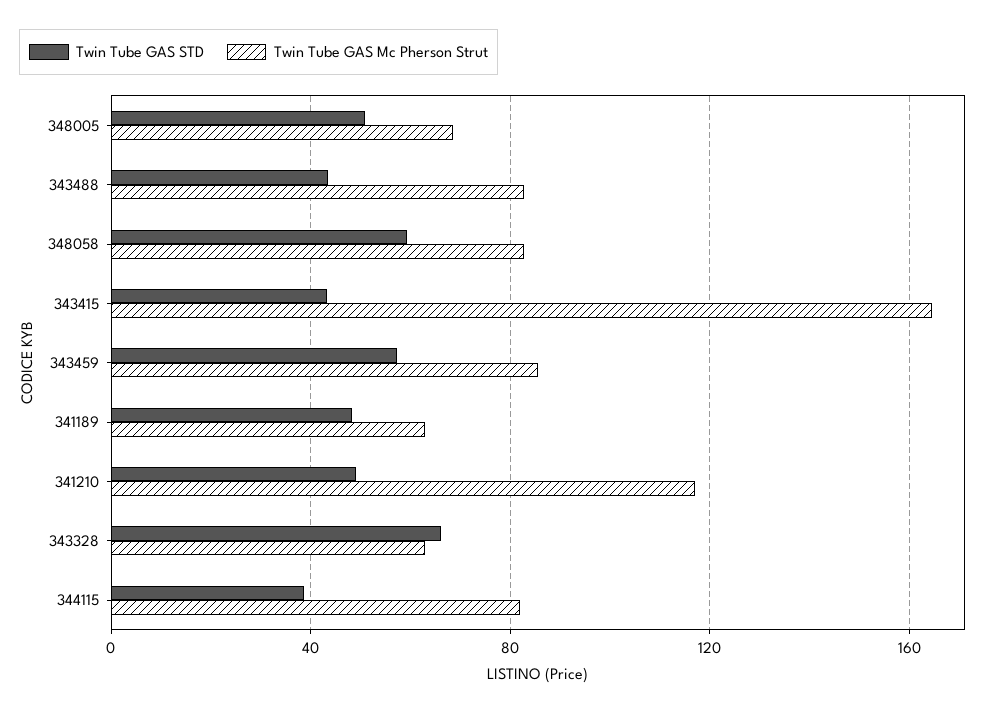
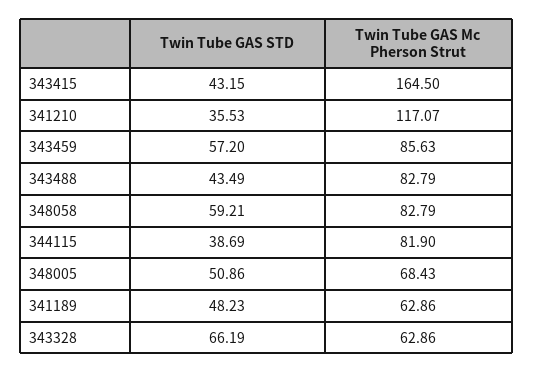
Twin Tube GAS STD, 341210: 50 -> 35.53

